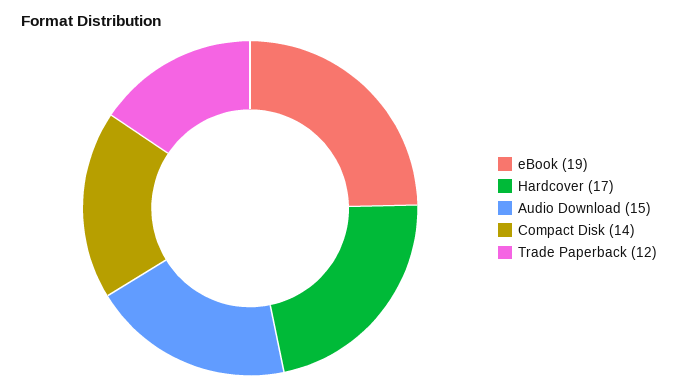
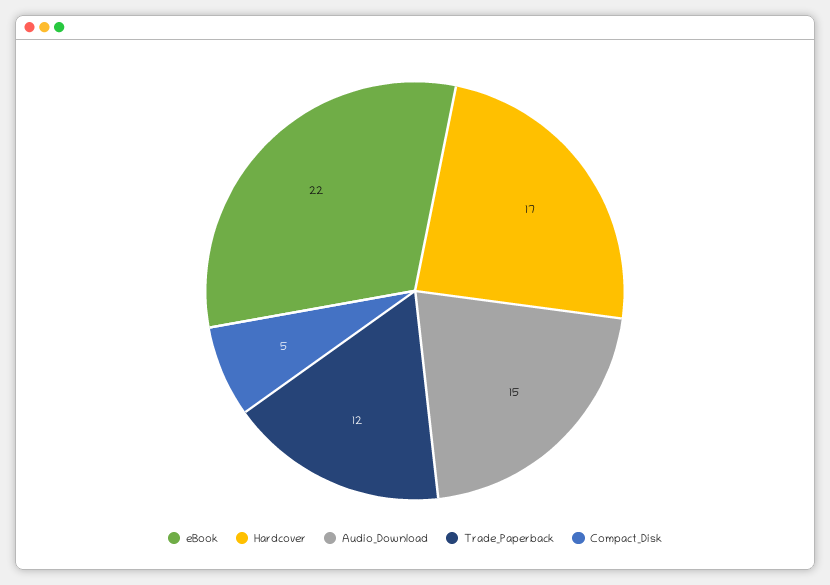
eBook: 19 -> 22
Compact Disk: 14 -> 5

